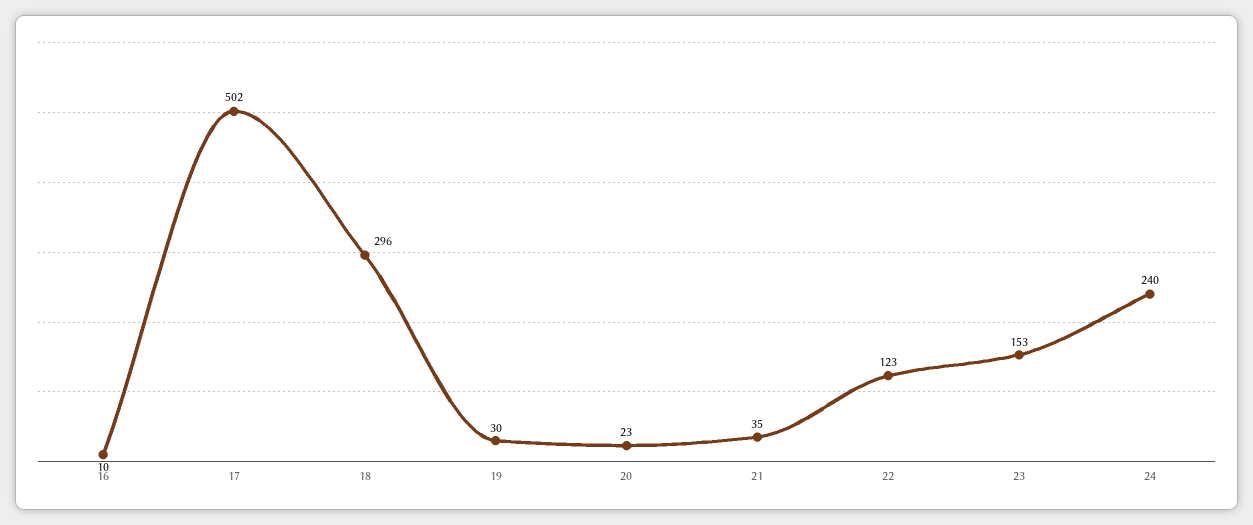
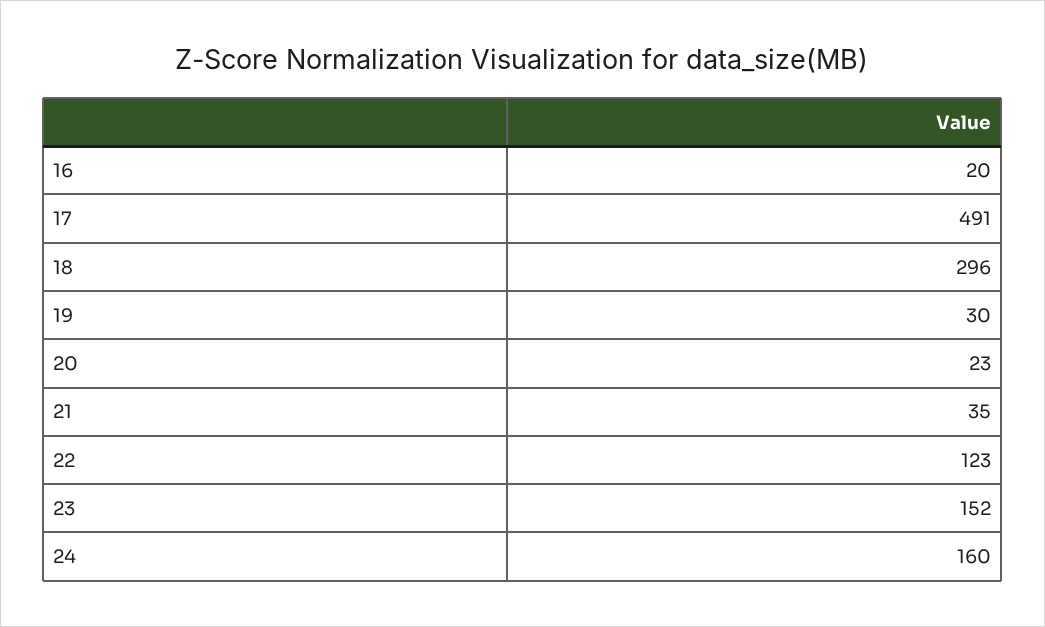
16: 10 -> 20
17: 502 -> 491
23: 153 -> 152
24: 240 -> 160

